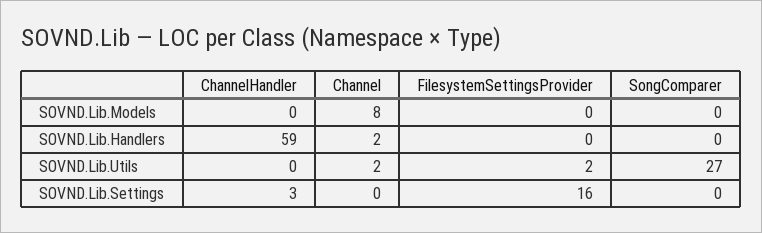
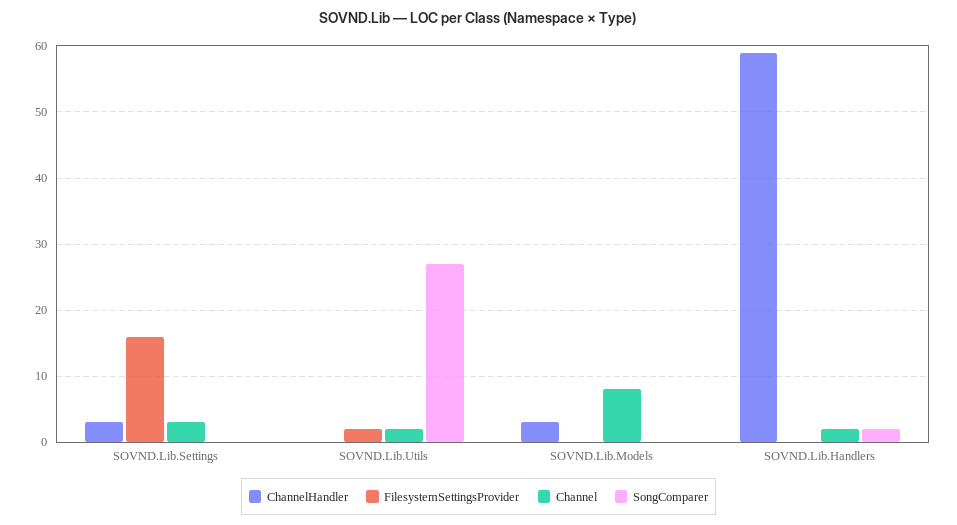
ChannelHandler, SOVND.Lib.Models: 0 -> 3
SongComparer, SOVND.Lib.Handlers: 0 -> 2
Channel, SOVND.Lib.Settings: 0 -> 3

